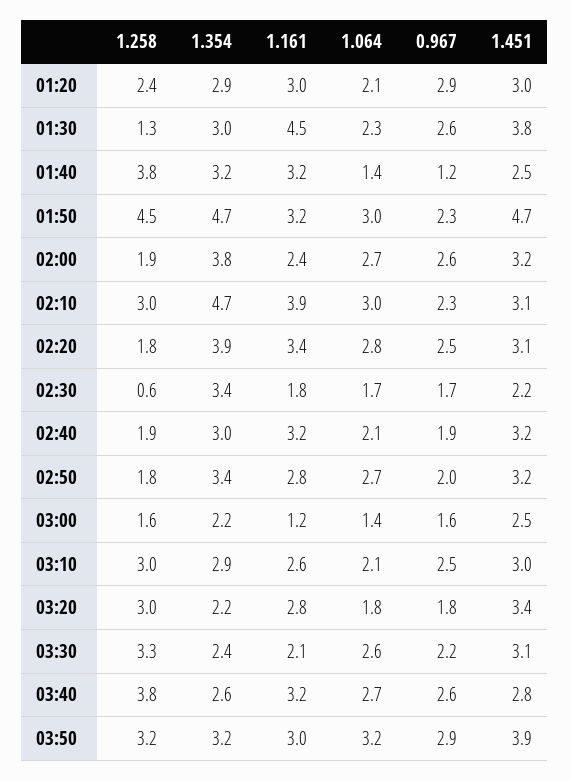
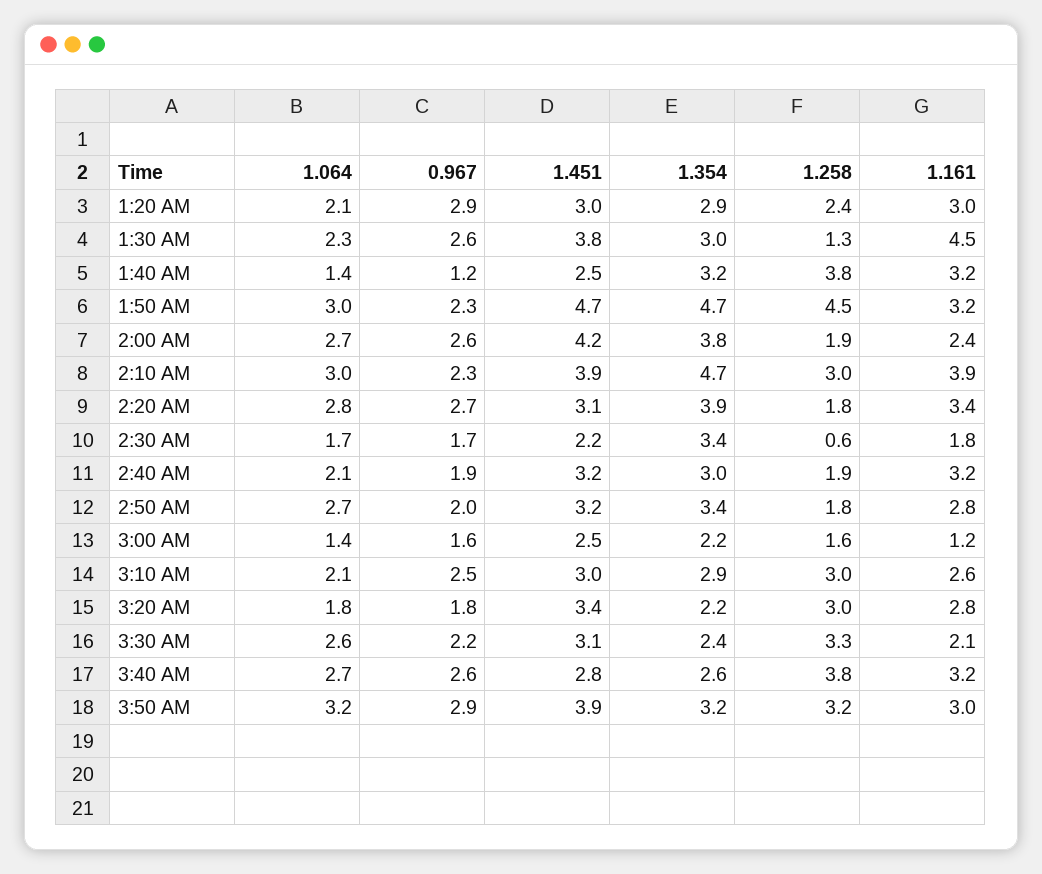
1.451, 02:00: 3.2 -> 4.2
1.451, 02:10: 3.1 -> 3.9
0.967, 02:20: 2.5 -> 2.7

